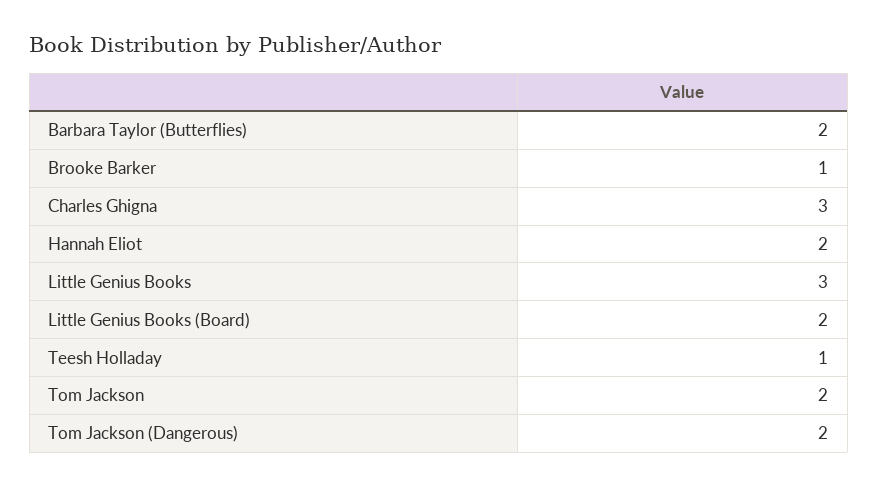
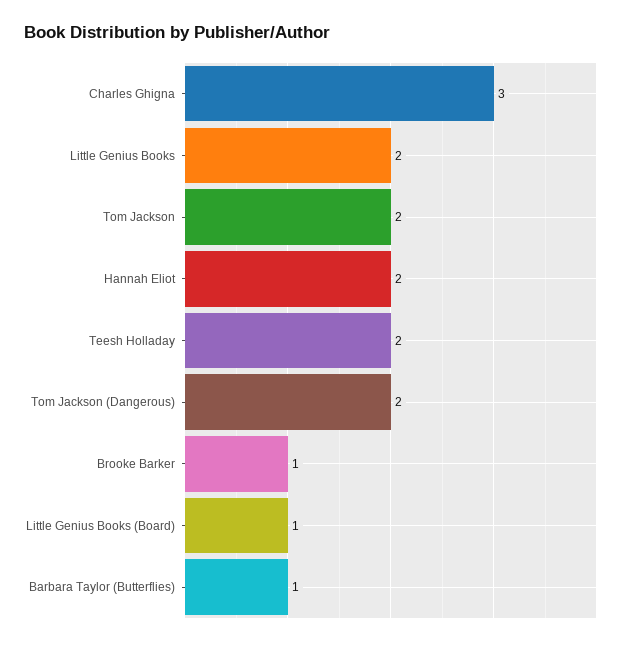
Barbara Taylor (Butterflies): 2 -> 1
Little Genius Books: 3 -> 2
Little Genius Books (Board): 2 -> 1
Teesh Holladay: 1 -> 2

